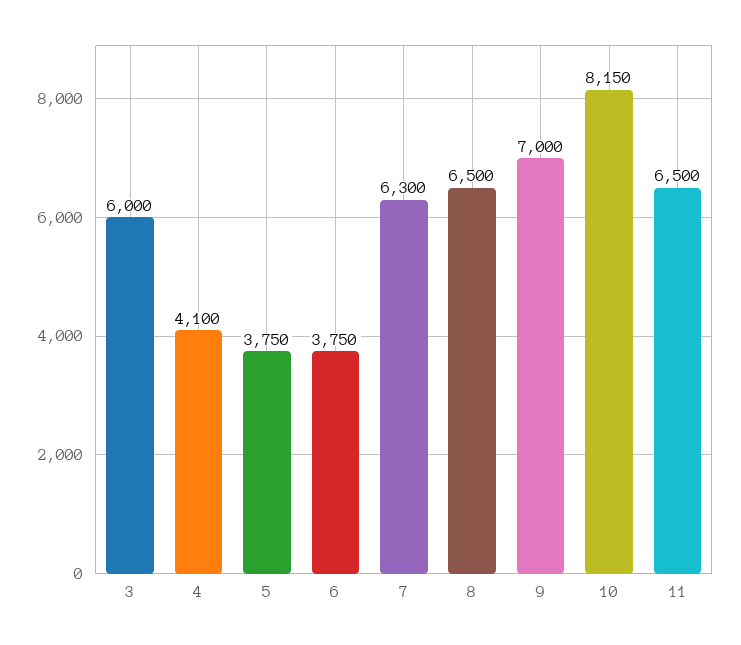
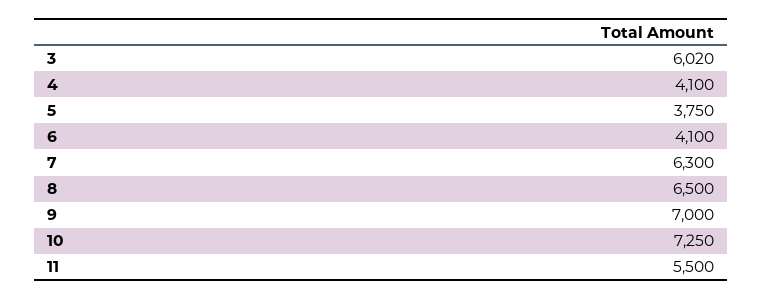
3: 6000 -> 6020
6: 3750 -> 4100
10: 8150 -> 7250
11: 6500 -> 5500

